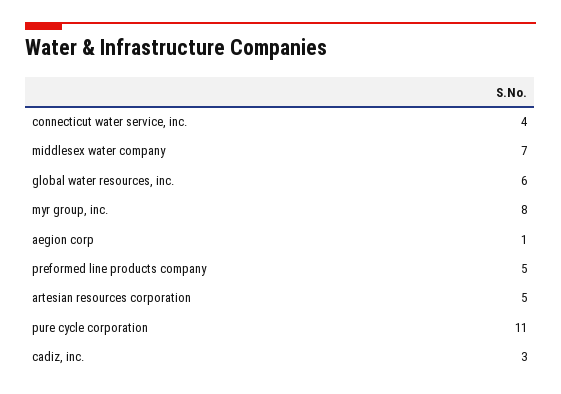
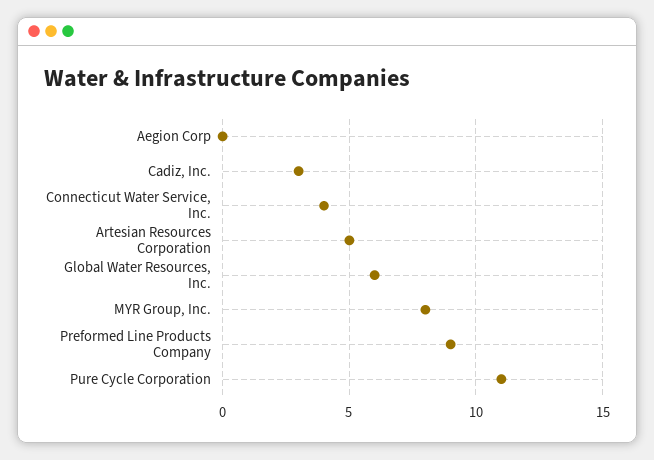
middlesex water company: 7 -> none
aegion corp: 1 -> 0
preformed line products company: 5 -> 9

